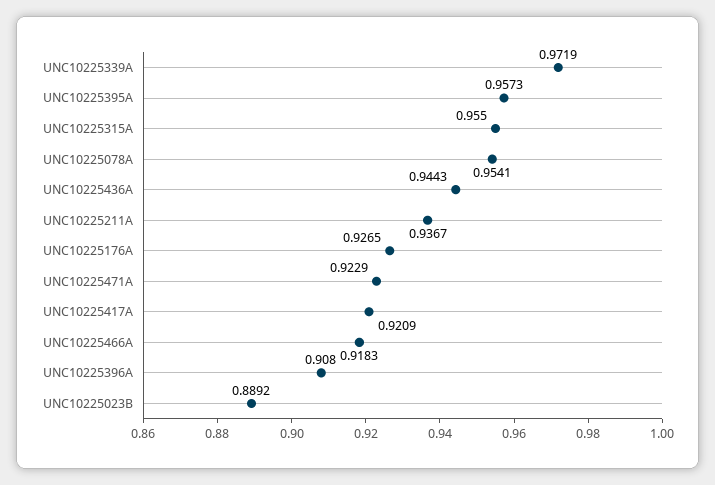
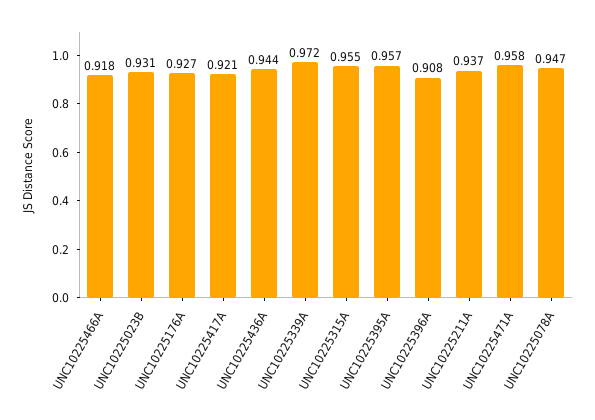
UNC10225078A: 0.9541 -> 0.947
UNC10225471A: 0.9229 -> 0.958
UNC10225023B: 0.8892 -> 0.931

